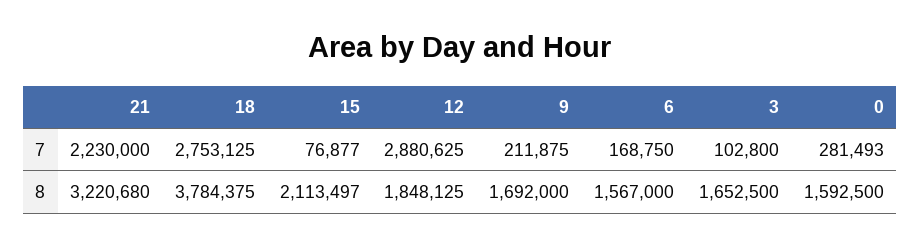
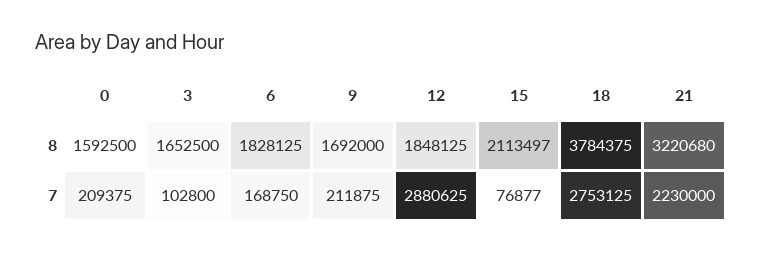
0, 7: 281493 -> 209375
6, 8: 1567000 -> 1828125

